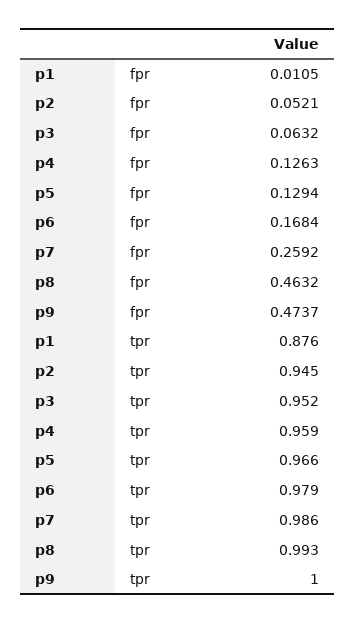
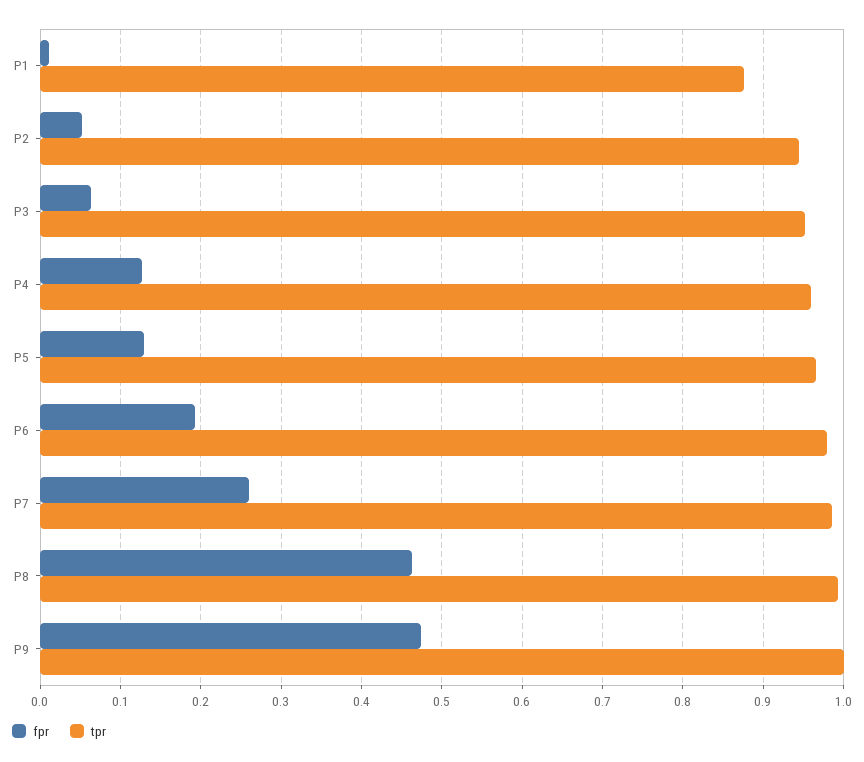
fpr, p6: 0.1684 -> 0.19

